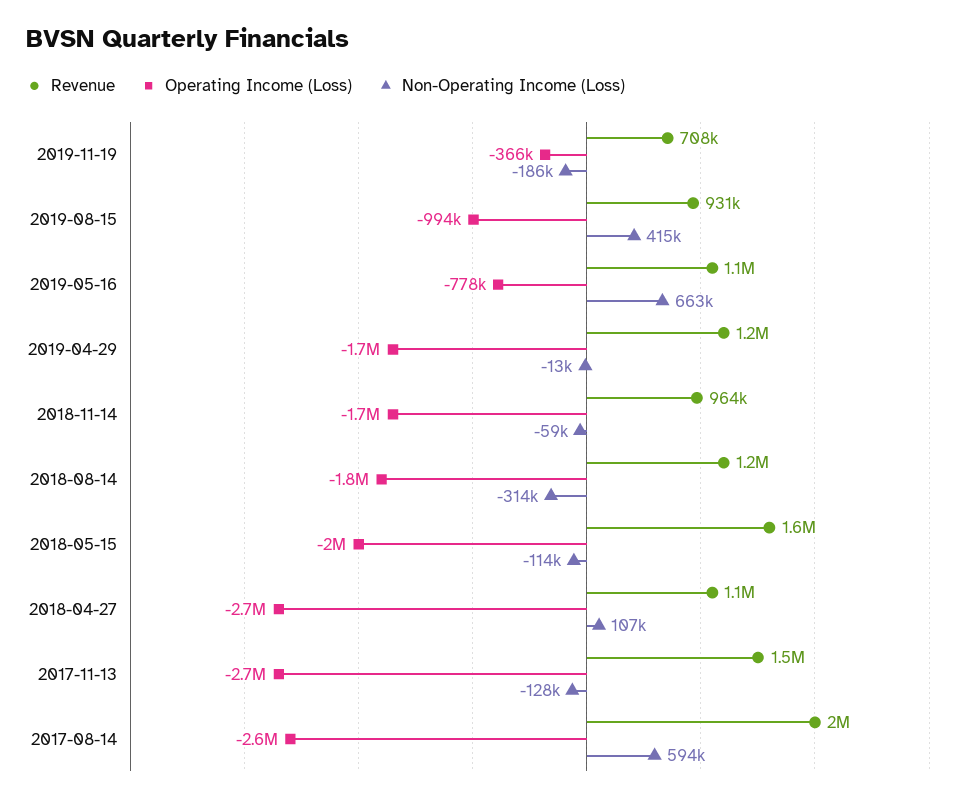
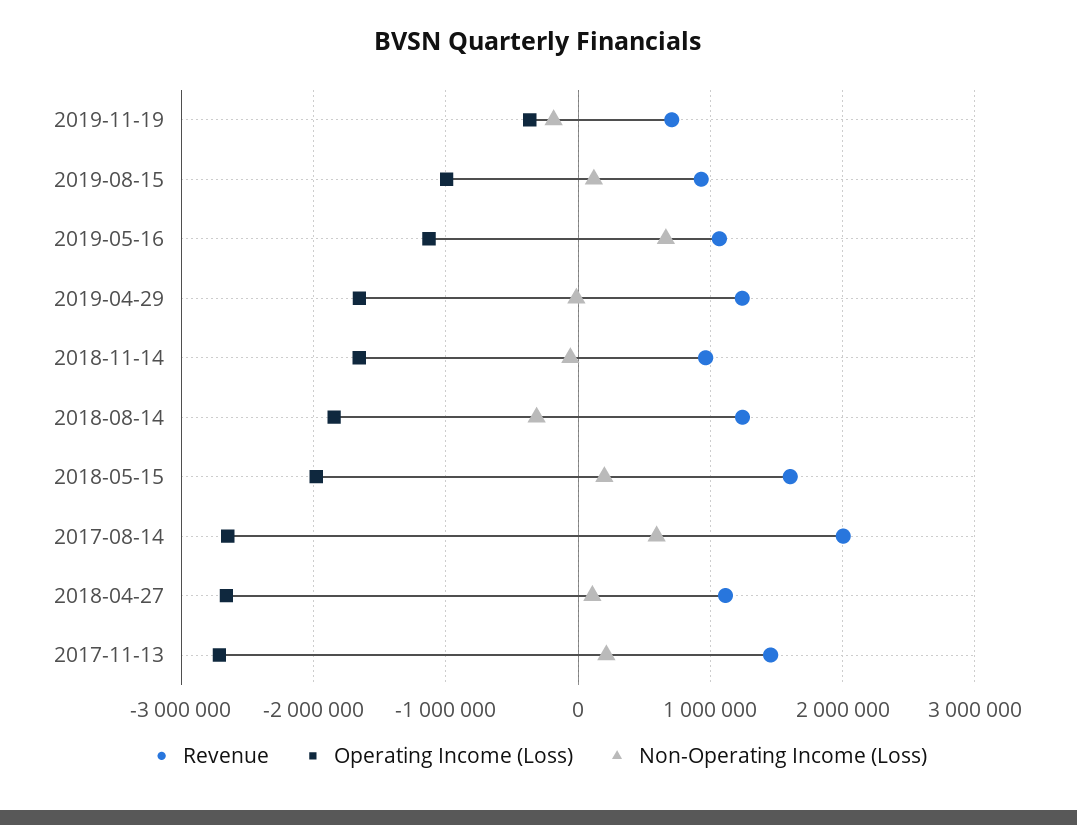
Non-Operating Income (Loss), 2019-08-15: 415000 -> 100000
Operating Income (Loss), 2019-05-16: -778000 -> -1100000
Non-Operating Income (Loss), 2018-05-15: -114000 -> 200000
Non-Operating Income (Loss), 2017-11-13: -128000 -> 200000

